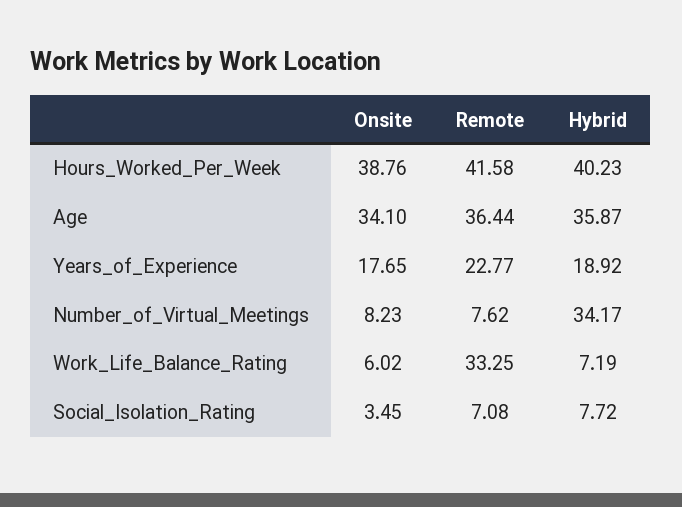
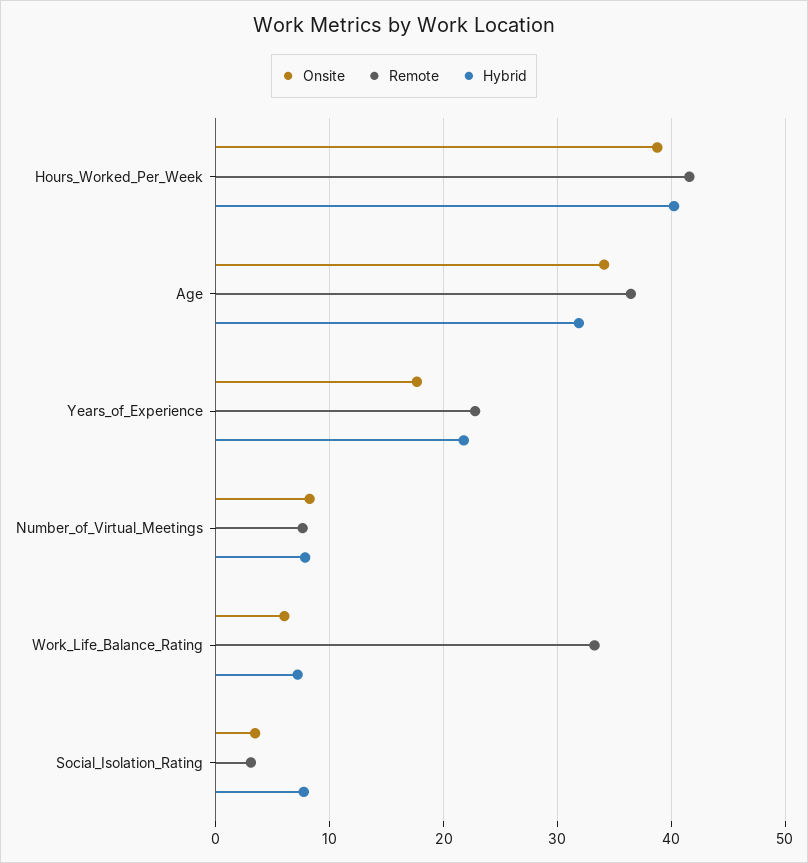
Hybrid, Age: 35.87 -> 32
Hybrid, Years_of_Experience: 18.92 -> 22
Hybrid, Number_of_Virtual_Meetings: 34.17 -> 8
Remote, Social_Isolation_Rating: 7.08 -> 3

